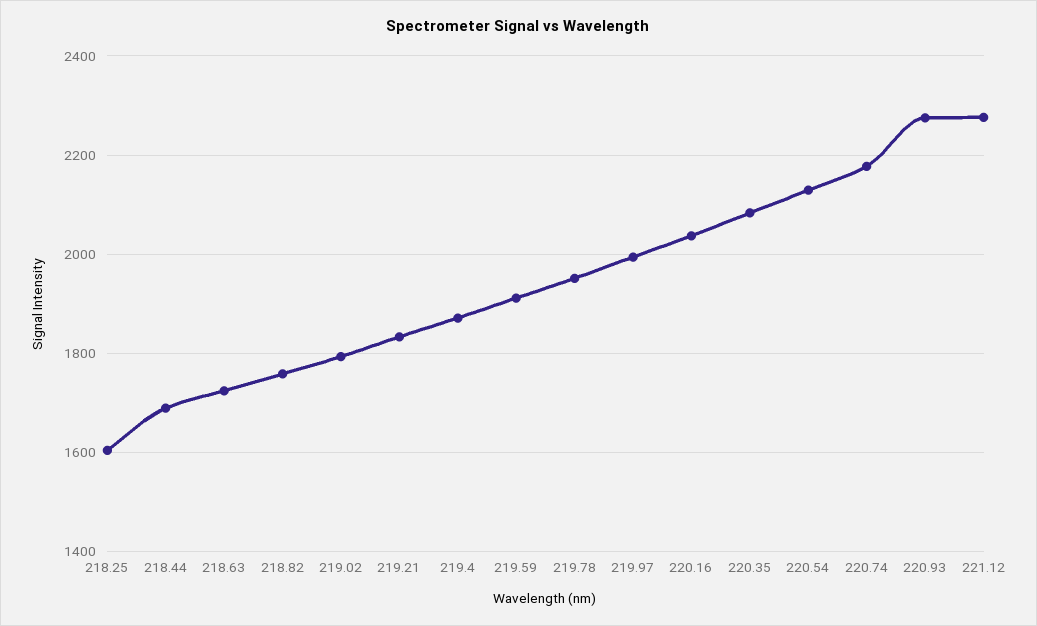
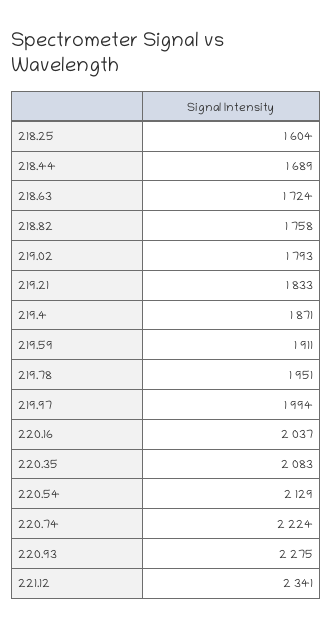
220.74: 2180 -> 2224
221.12: 2280 -> 2341

